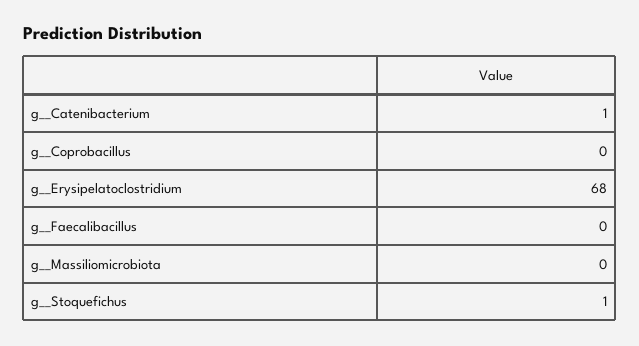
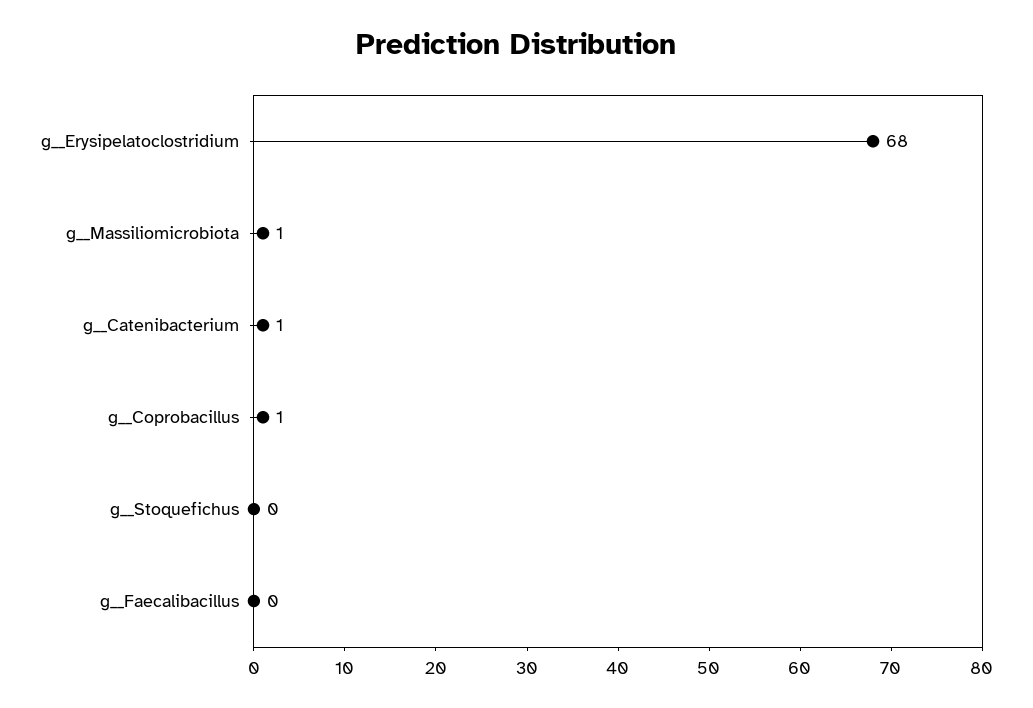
g__Coprobacillus: 0 -> 1
g__Massiliomicrobiota: 0 -> 1
g__Stoquefichus: 1 -> 0

